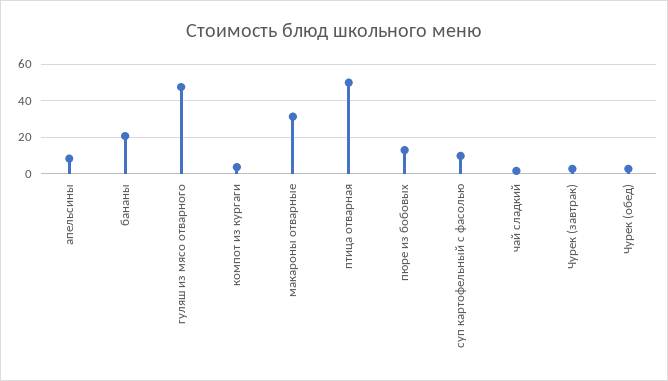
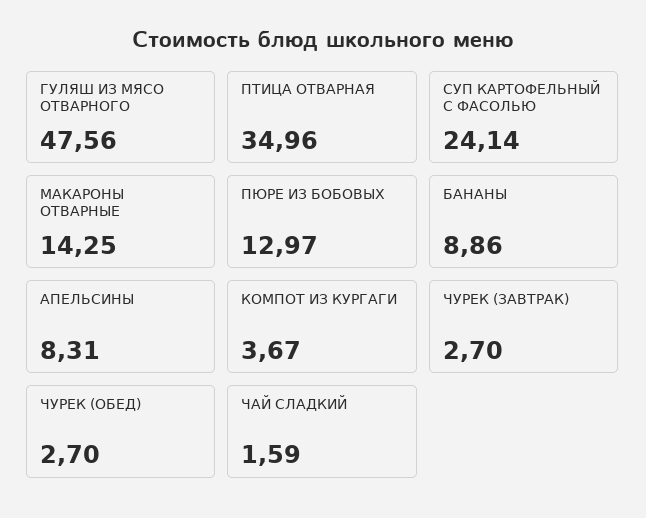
бананы: 20 -> 8.86
макароны отварные: 30 -> 14.25
птица отварная: 50 -> 34.96
суп картофельный с фасолью: 10 -> 24.14

